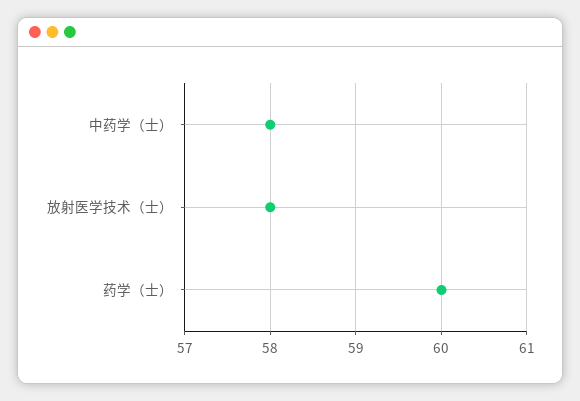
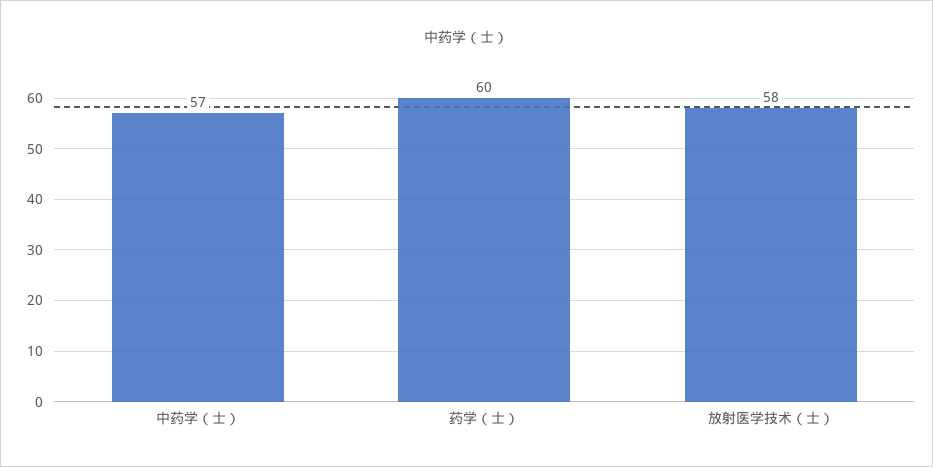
中药学（士）: 58 -> 57

